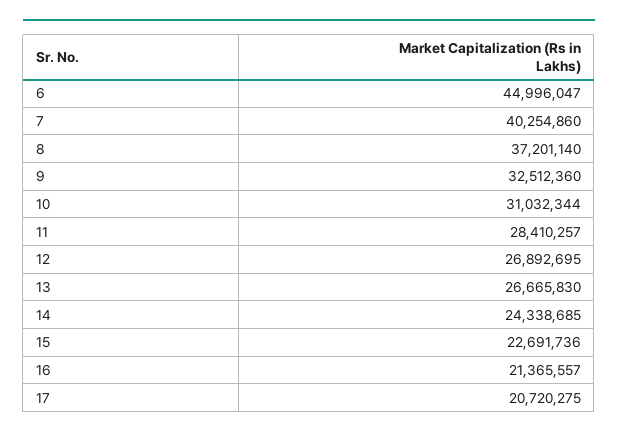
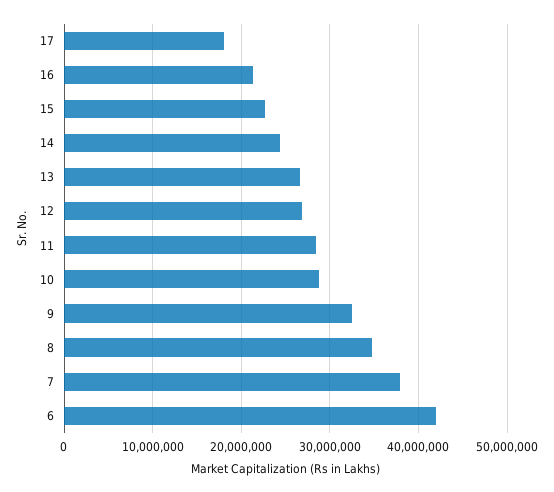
6: 44996047 -> 42000000
7: 40254860 -> 38000000
8: 37201140 -> 35000000
10: 31032344 -> 29000000
17: 20720275 -> 18000000

